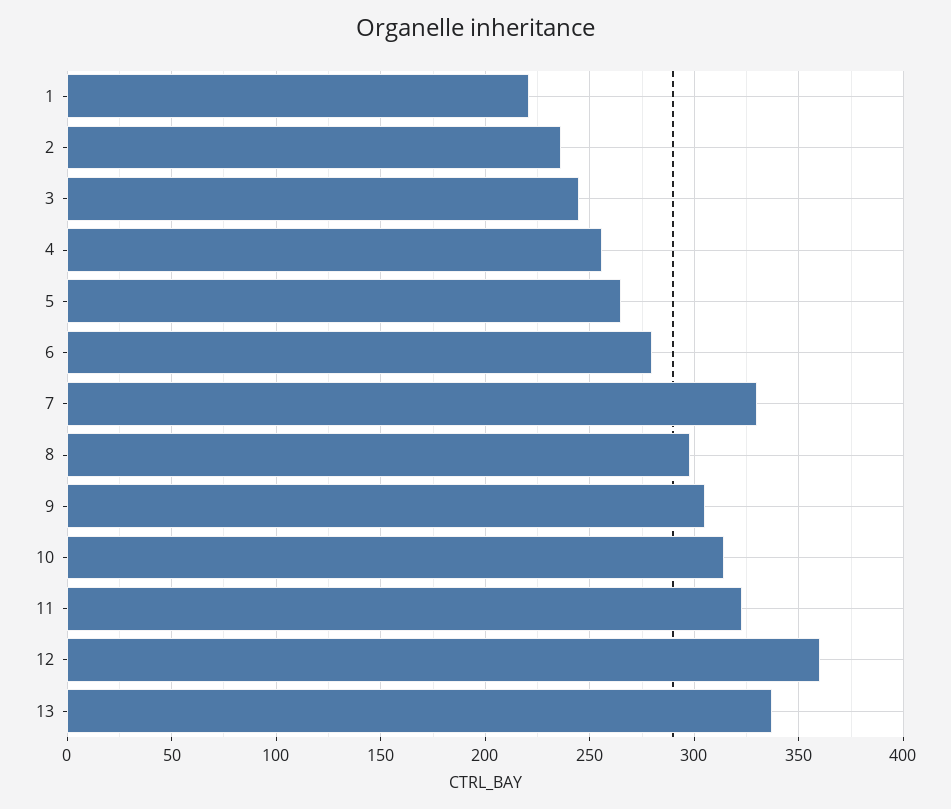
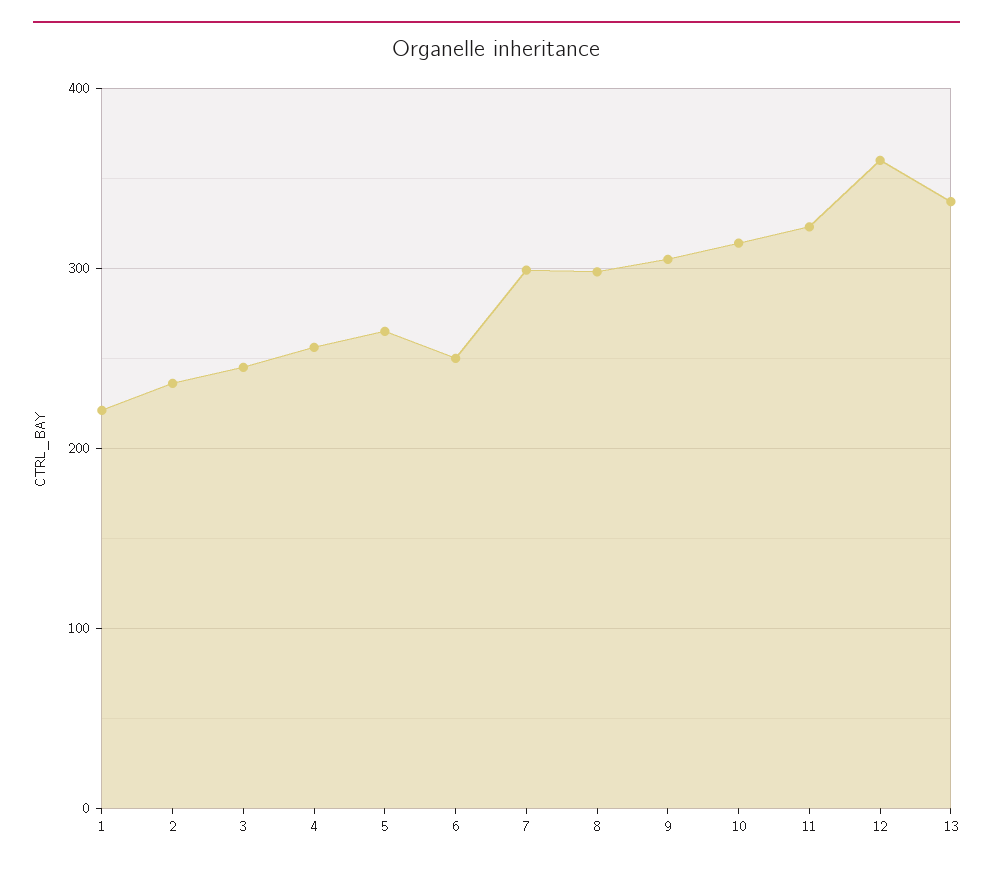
6: 280 -> 250
7: 330 -> 300

